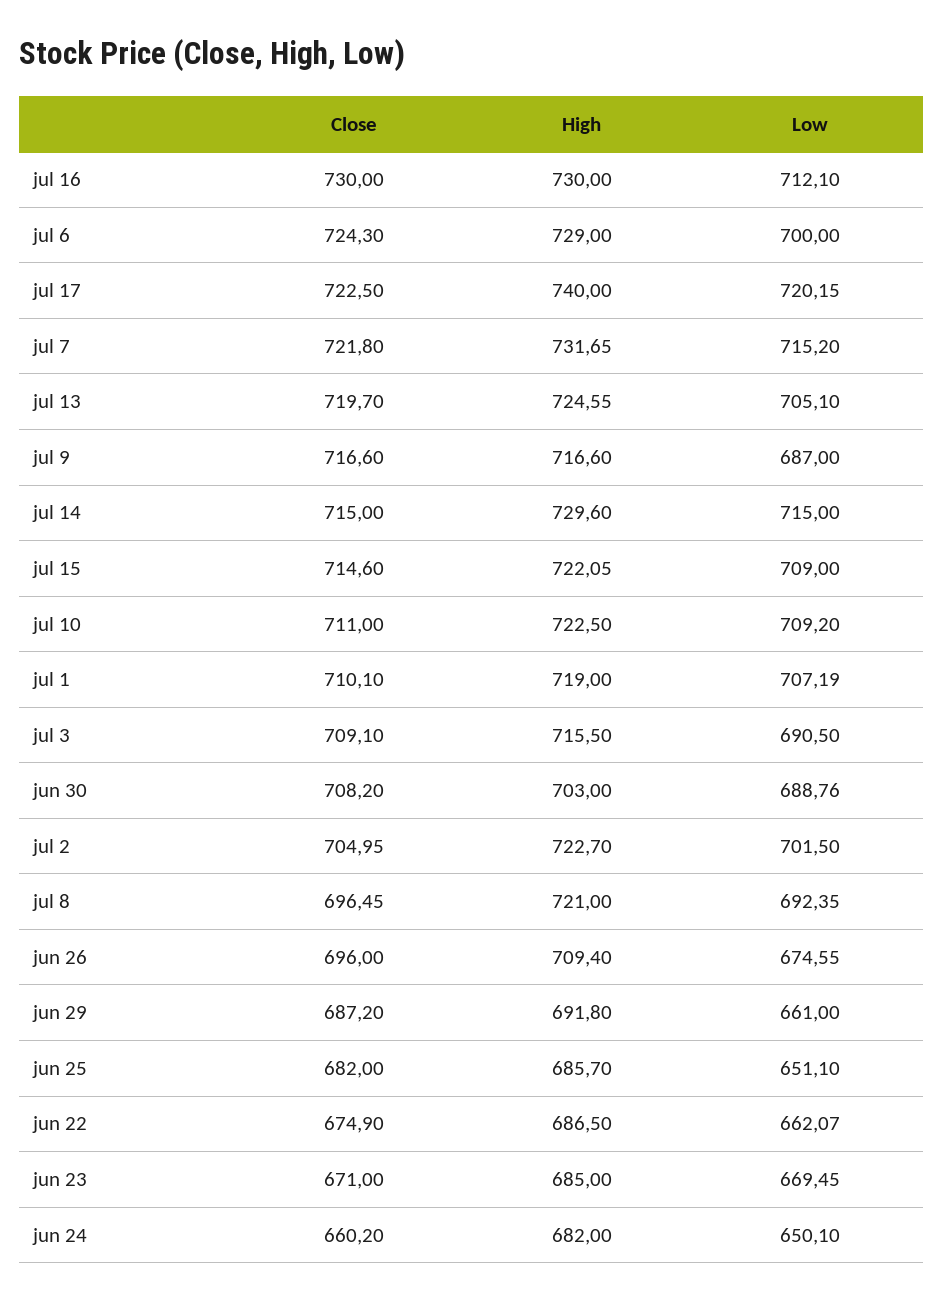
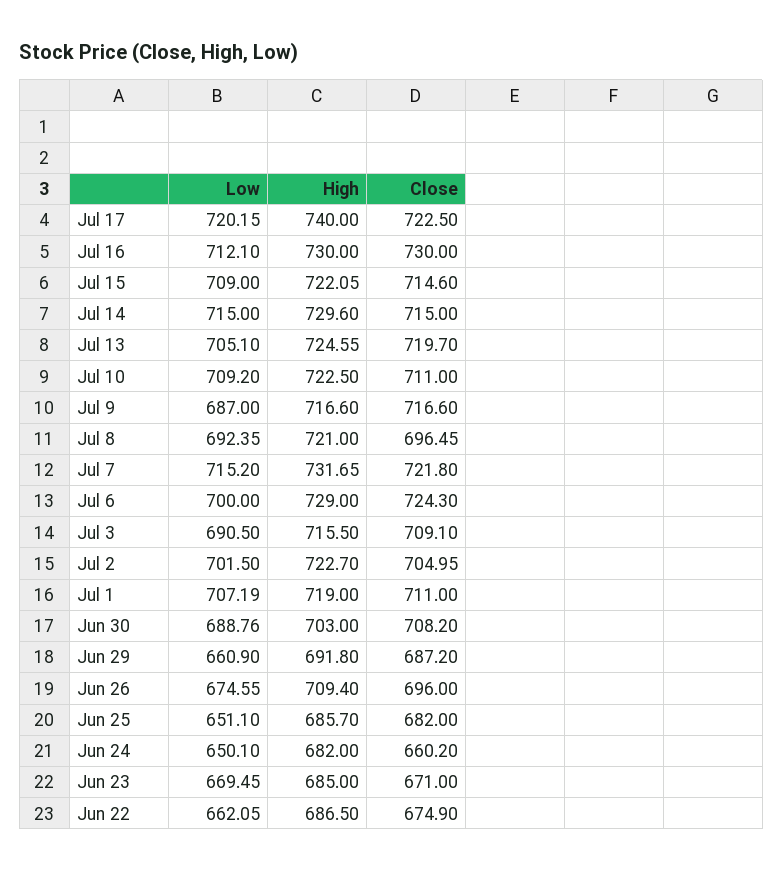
Close, jul 1: 710.1 -> 711
Low, jun 29: 661 -> 660.9
Low, jun 22: 662.07 -> 662.05

